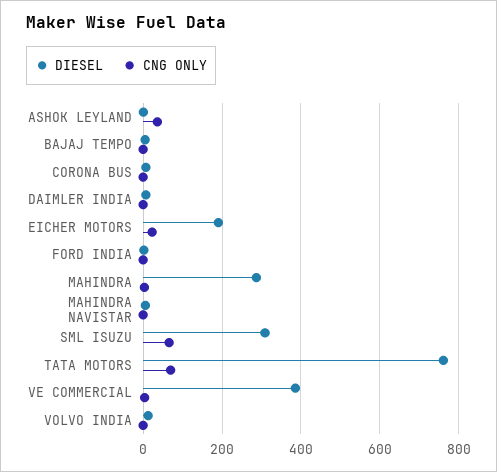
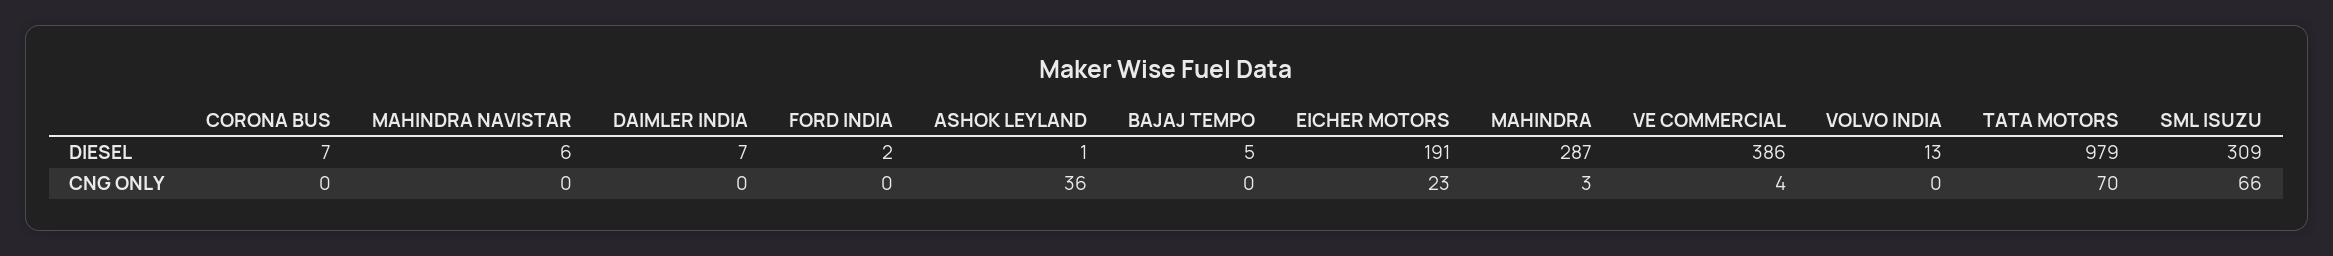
DIESEL, TATA MOTORS: 760 -> 979

